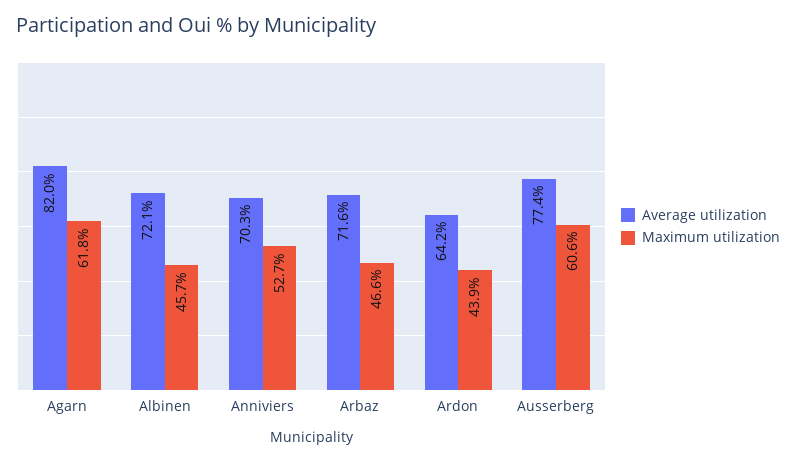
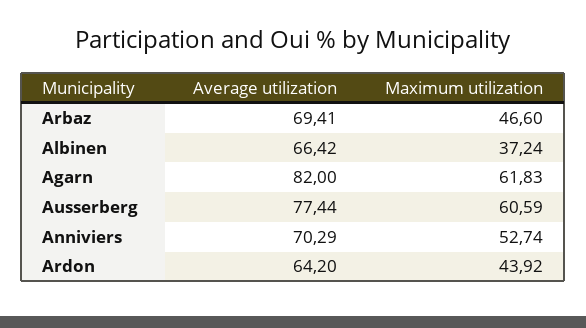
Average utilization, Albinen: 72.1 -> 66.42
Maximum utilization, Albinen: 45.7 -> 37.24
Average utilization, Arbaz: 71.6 -> 69.41

